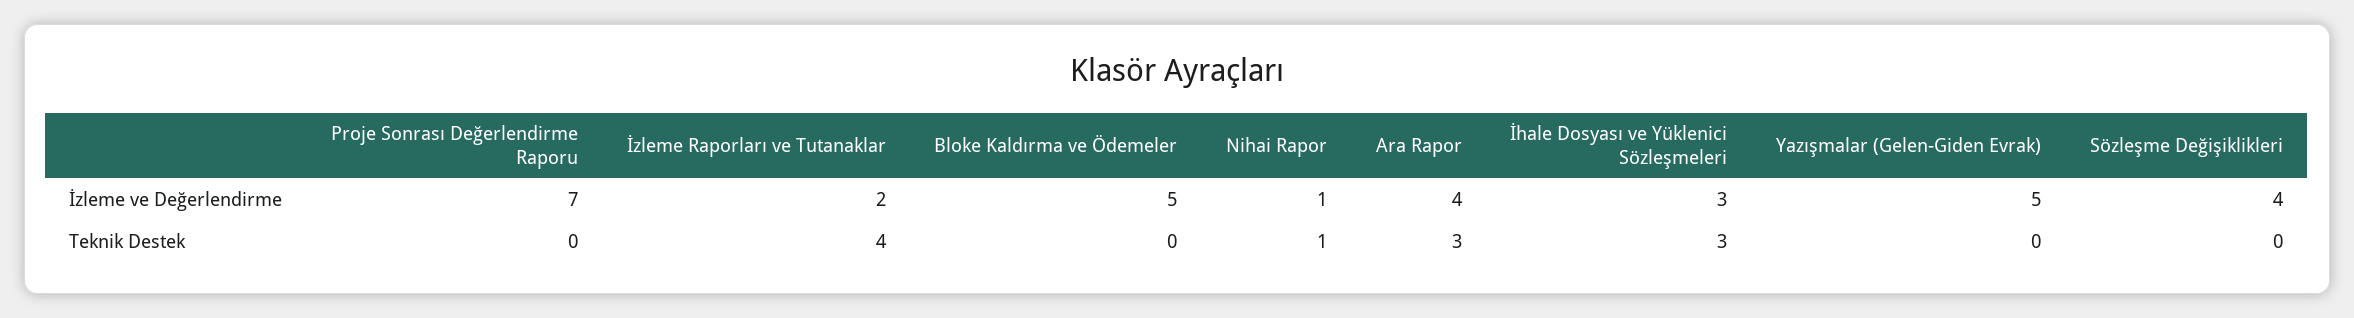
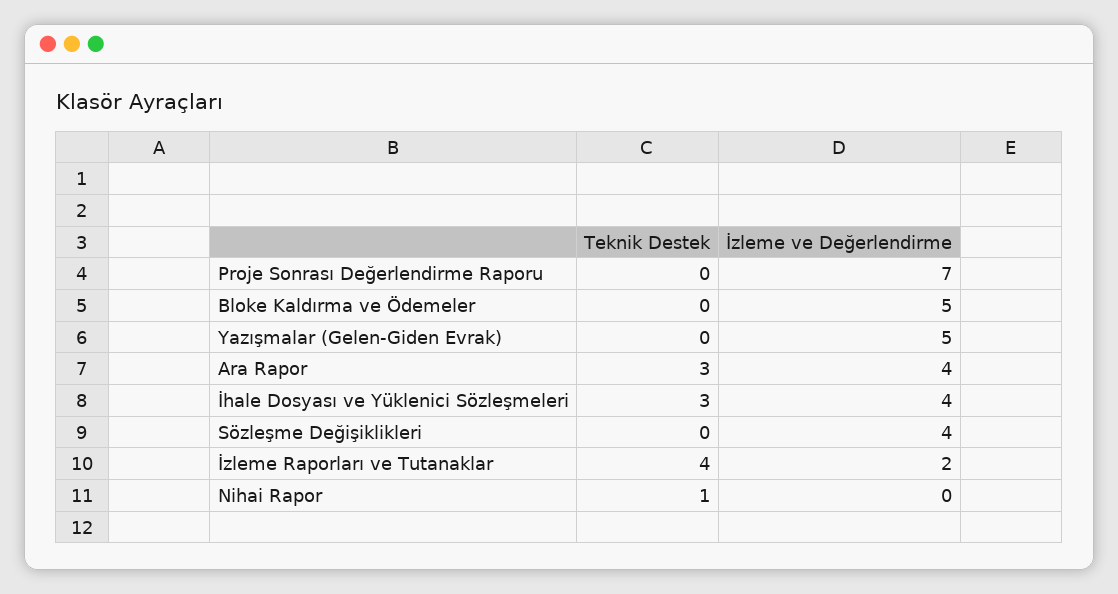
Nihai Rapor, İzleme ve Değerlendirme: 1 -> 0
İhale Dosyası ve Yüklenici Sözleşmeleri, İzleme ve Değerlendirme: 3 -> 4

